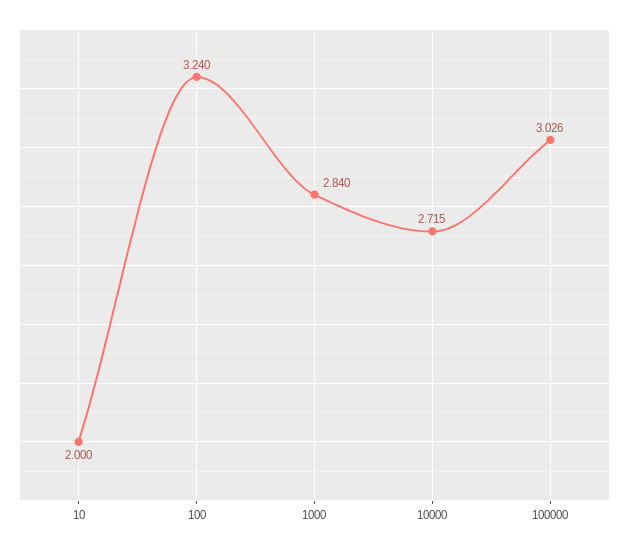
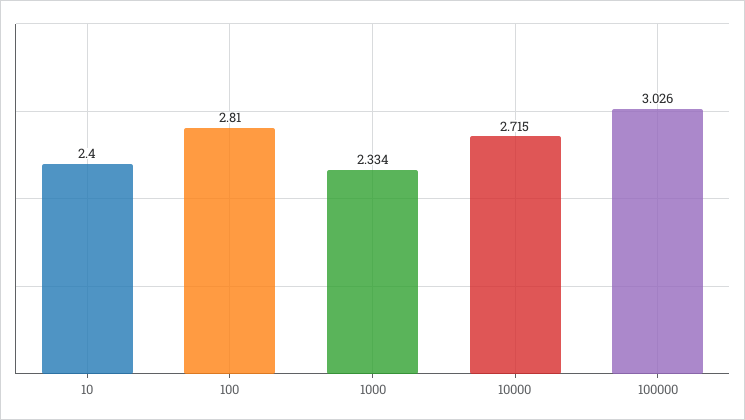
10: 2 -> 2.4
100: 3.24 -> 2.81
1000: 2.84 -> 2.334

